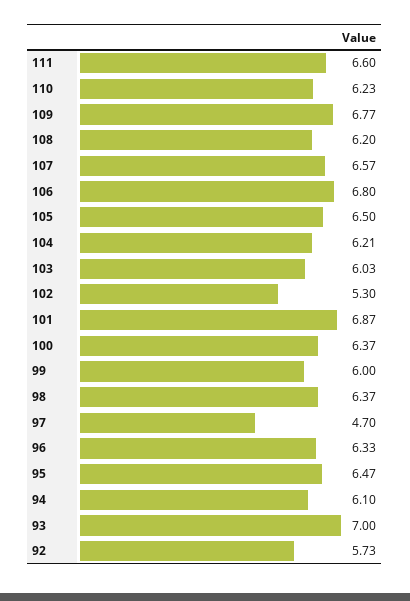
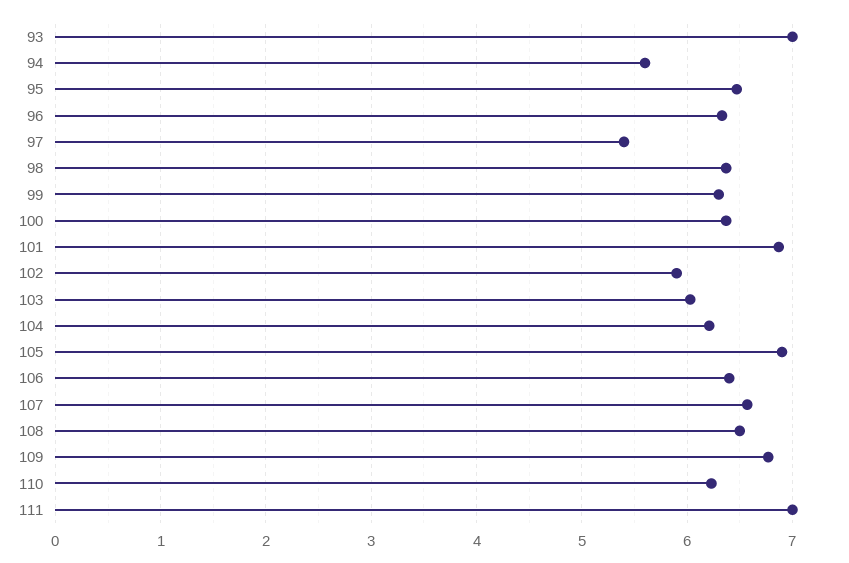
111: 6.6 -> 7
108: 6.2 -> 6.5
106: 6.8 -> 6.4
105: 6.5 -> 6.9
102: 5.3 -> 5.9
99: 6 -> 6.3
97: 4.7 -> 5.4
94: 6.1 -> 5.6
92: 5.73 -> none

